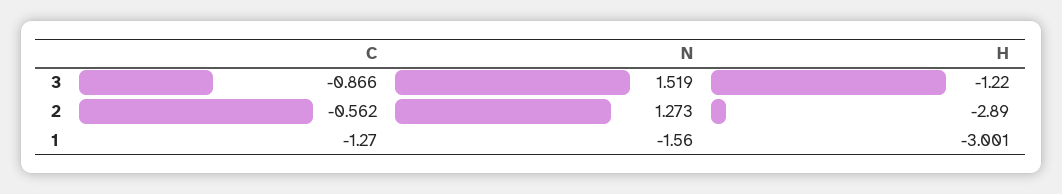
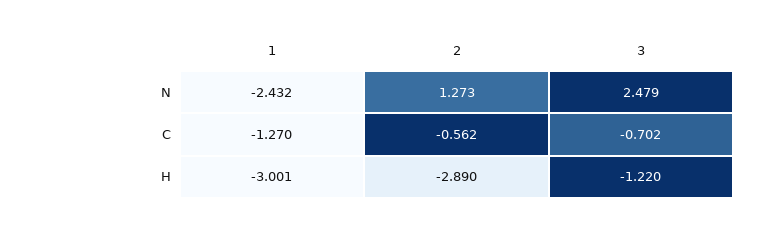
C, 3: -0.866 -> -0.702
N, 3: 1.519 -> 2.479
N, 1: -1.56 -> -2.432

